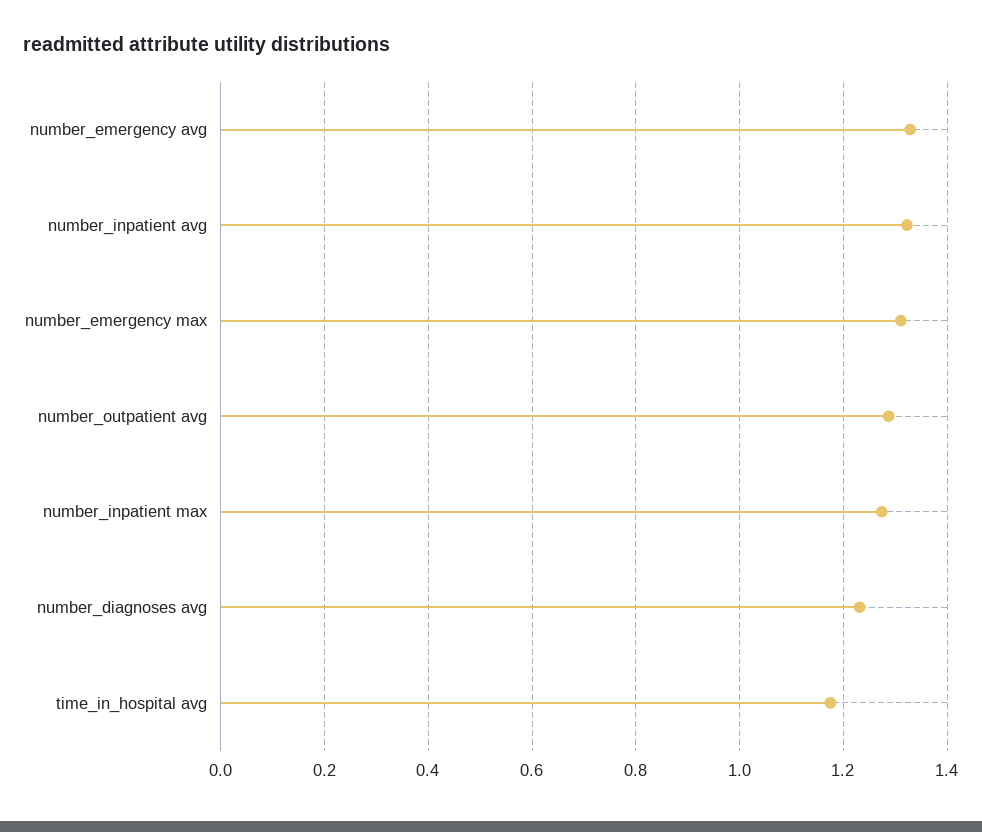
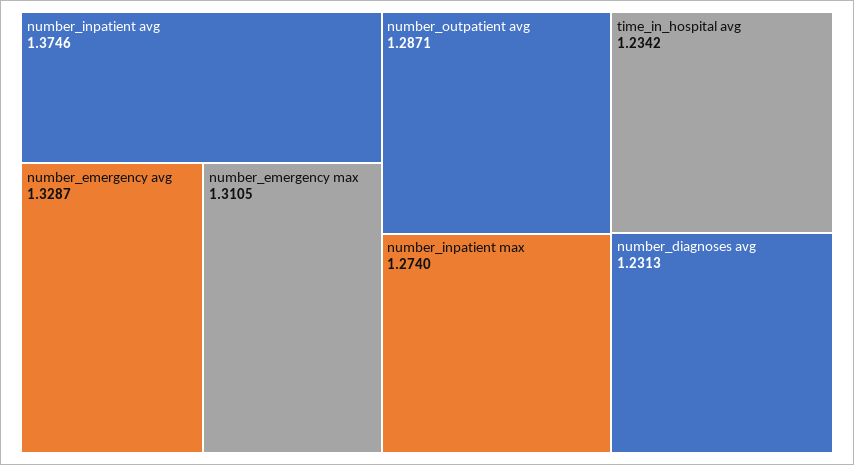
number_inpatient avg: 1.32 -> 1.3746
time_in_hospital avg: 1.18 -> 1.2342

